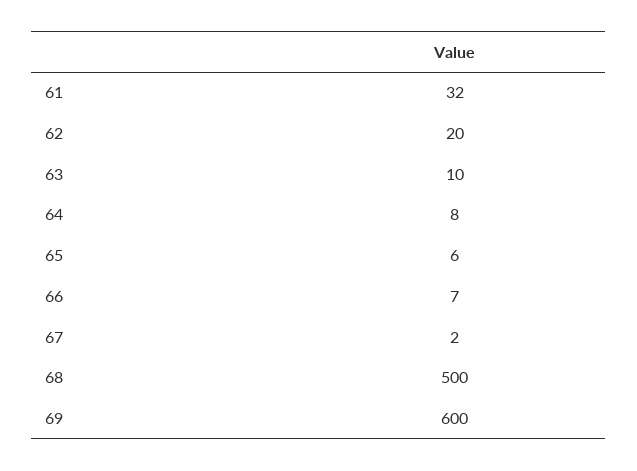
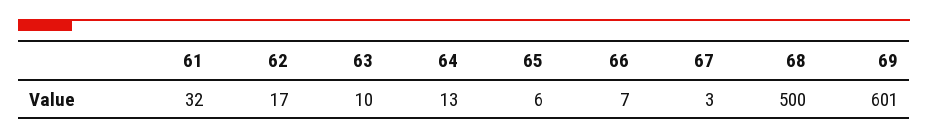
62: 20 -> 17
64: 8 -> 13
67: 2 -> 3
69: 600 -> 601

